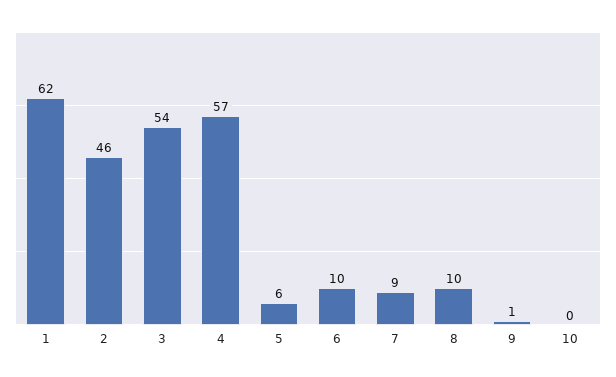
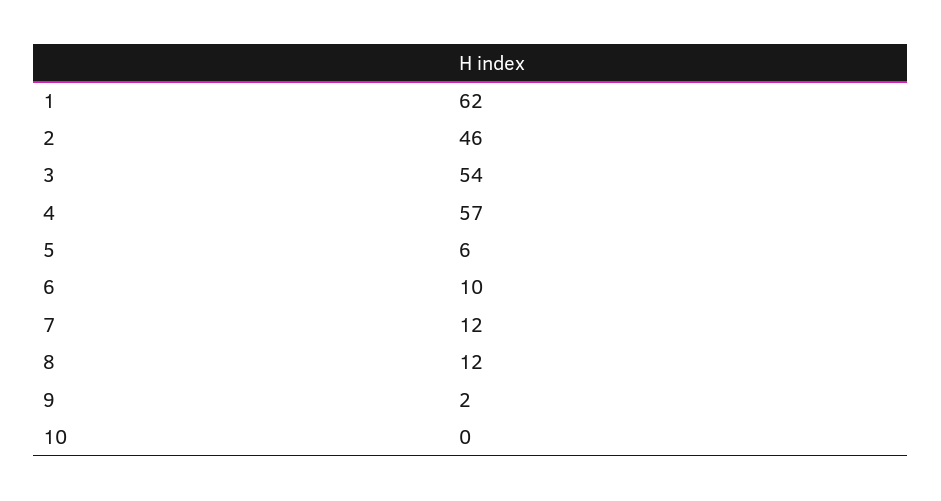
7: 9 -> 12
8: 10 -> 12
9: 1 -> 2

